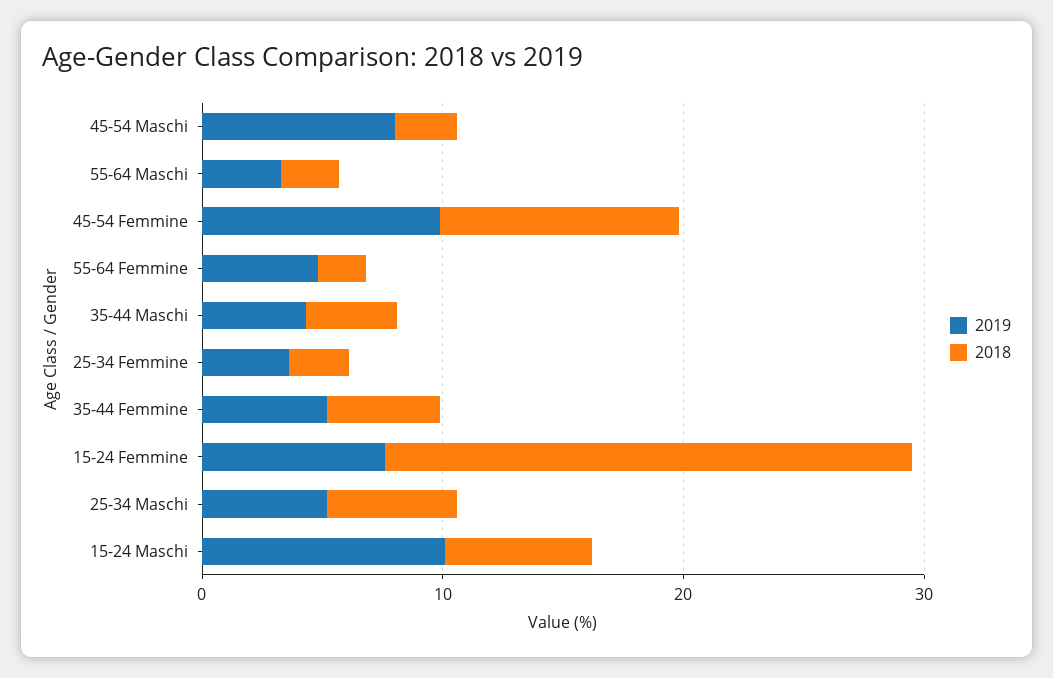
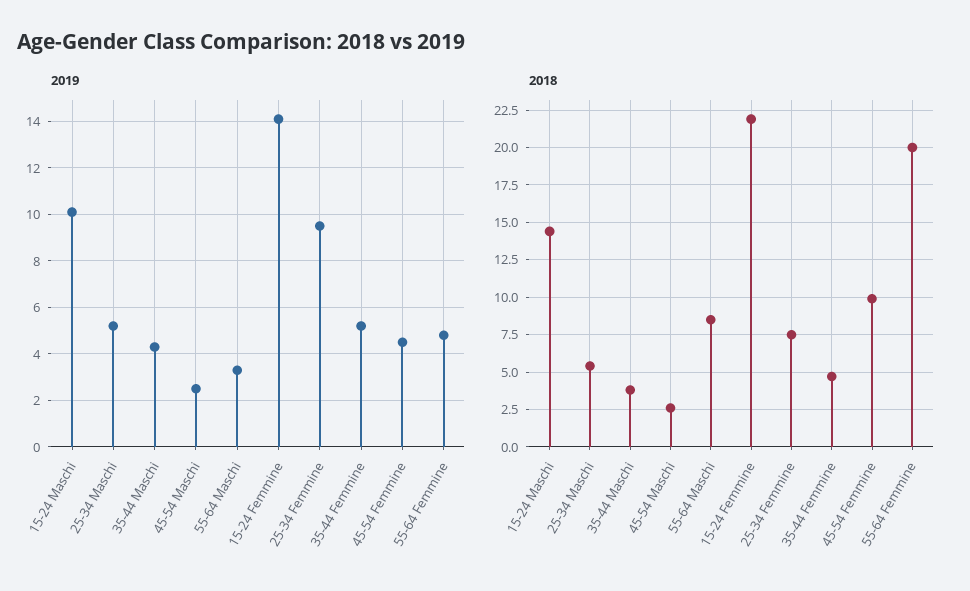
2019, 45-54 Maschi: 8 -> 2.5
2018, 55-64 Maschi: 2 -> 8.5
2019, 45-54 Femmine: 10 -> 4.5
2018, 55-64 Femmine: 2 -> 20
2019, 25-34 Femmine: 4 -> 9.5
2018, 25-34 Femmine: 2 -> 7.5
2019, 15-24 Femmine: 8 -> 14
2018, 15-24 Maschi: 6 -> 14.5

